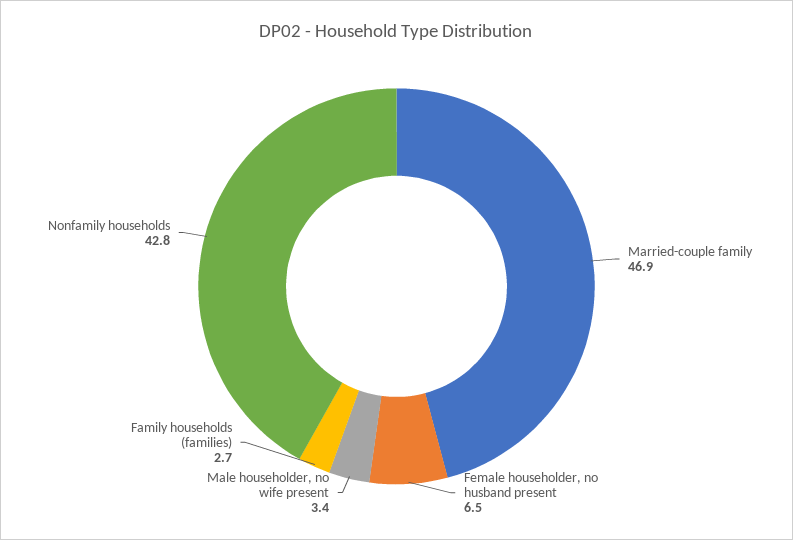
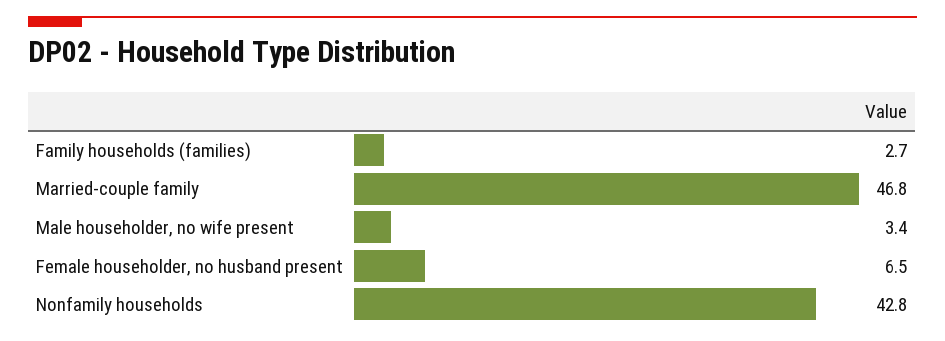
Married-couple family: 46.9 -> 46.8

